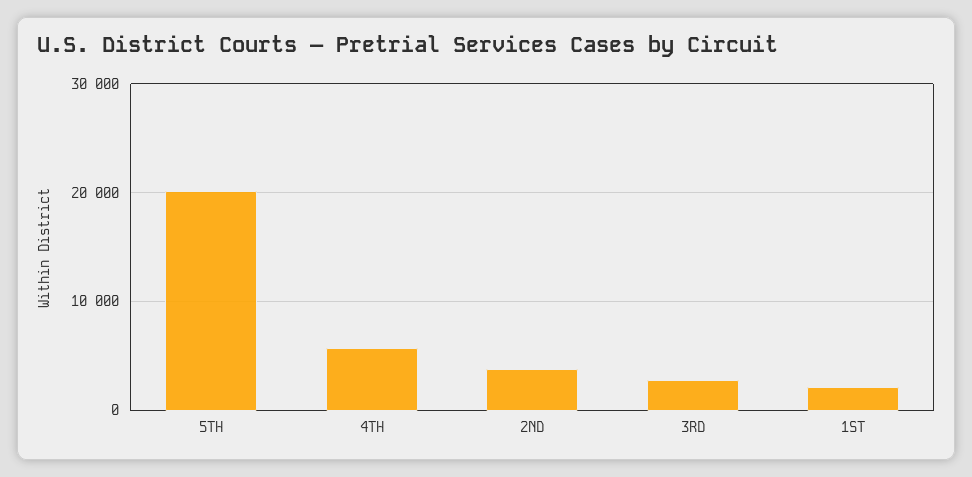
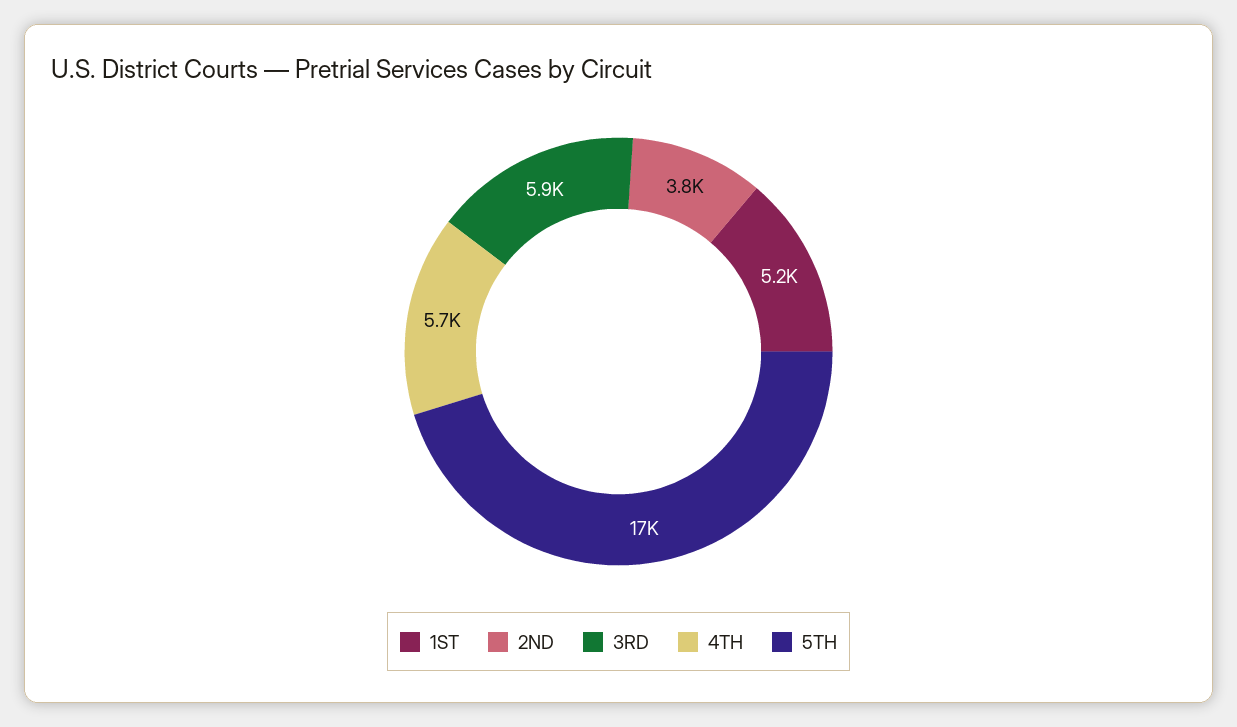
5TH: 20000 -> 17000
3RD: 3000 -> 5900
1ST: 2000 -> 5200

